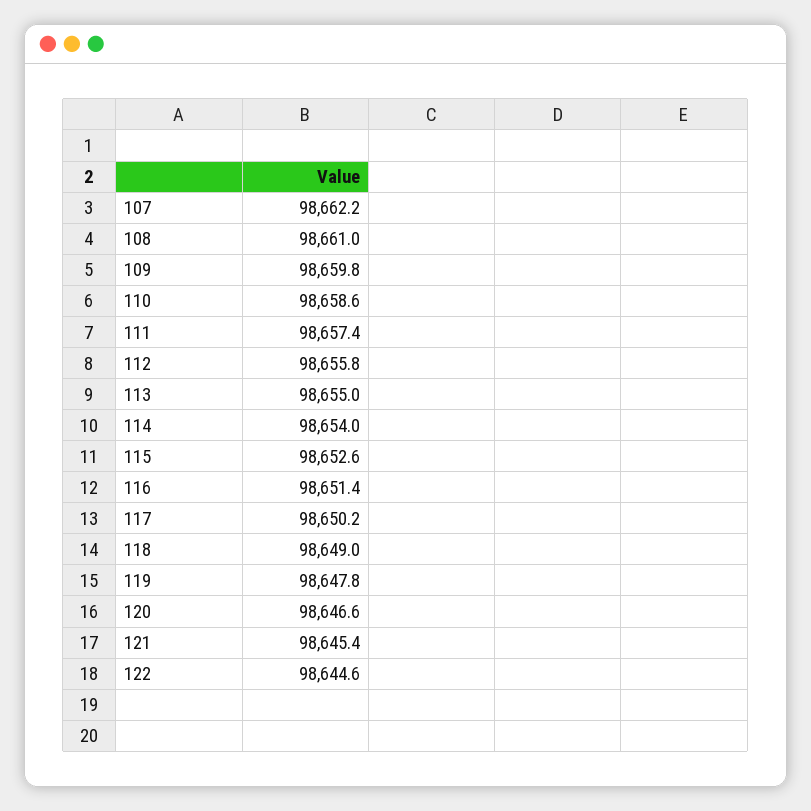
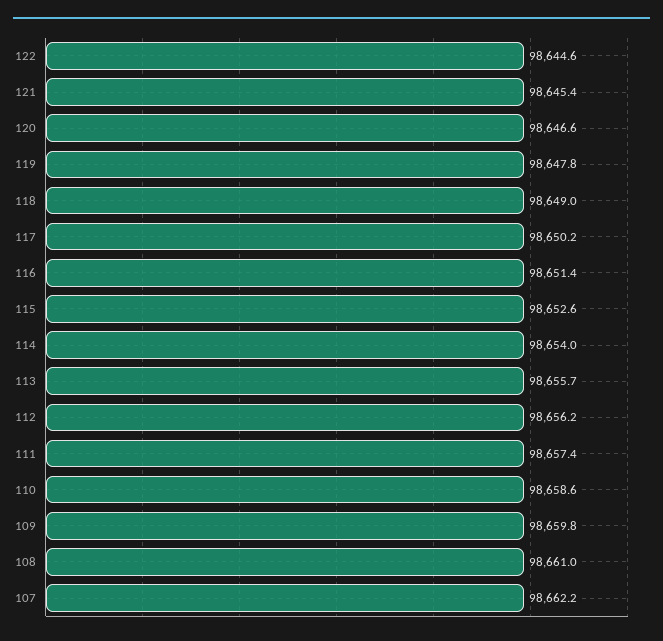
112: 98655.8 -> 98656.2
113: 98655 -> 98655.7

